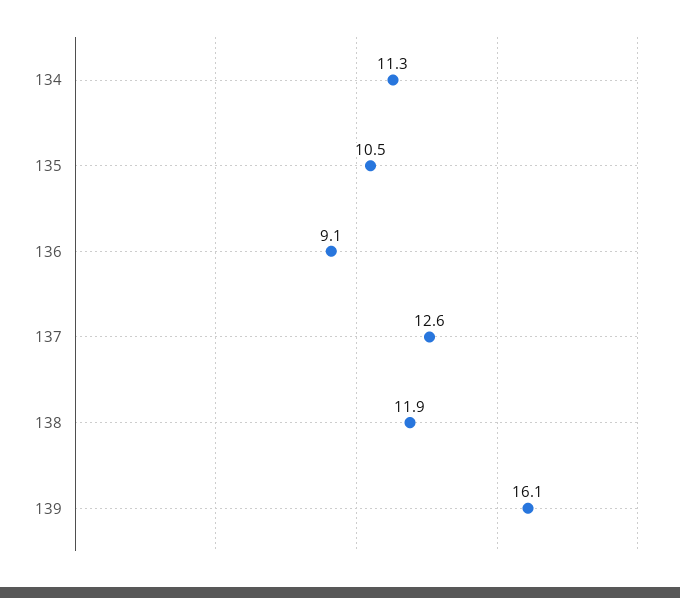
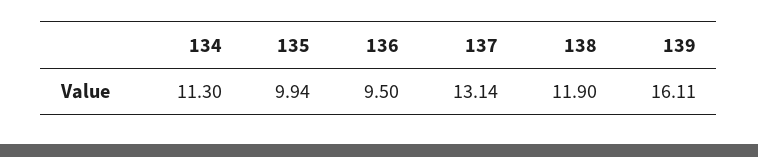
135: 10.5 -> 9.94
136: 9.1 -> 9.5
137: 12.6 -> 13.14

